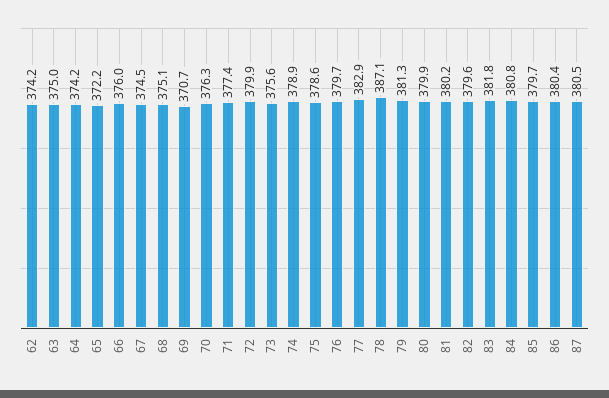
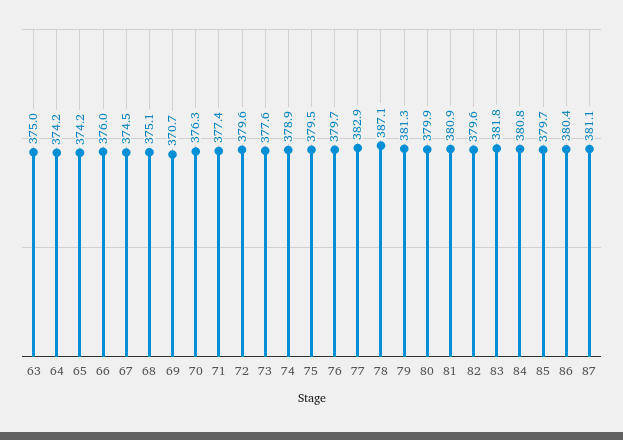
62: 374.2 -> none
65: 372.2 -> 374.2
72: 379.9 -> 379.6
73: 375.6 -> 377.6
75: 378.6 -> 379.5
81: 380.2 -> 380.9
87: 380.5 -> 381.1

